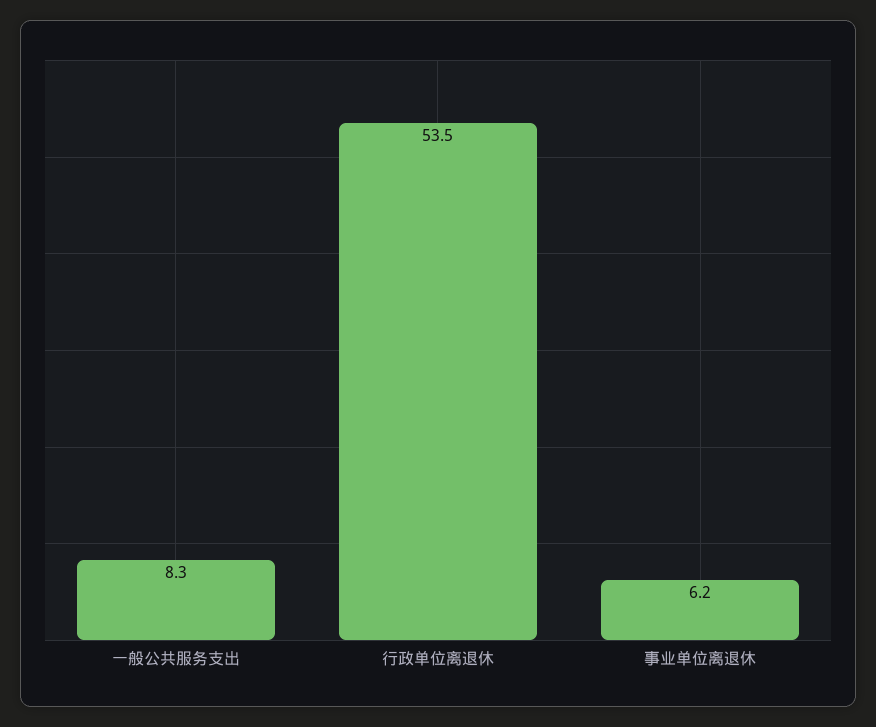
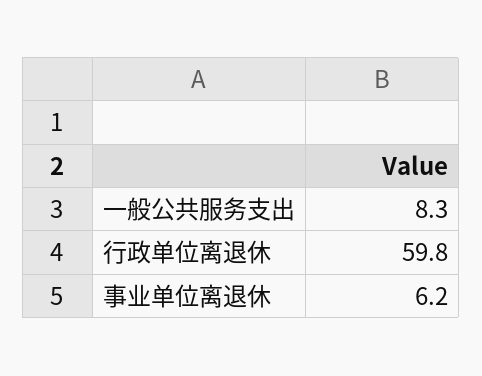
行政单位离退休: 53.5 -> 59.8

